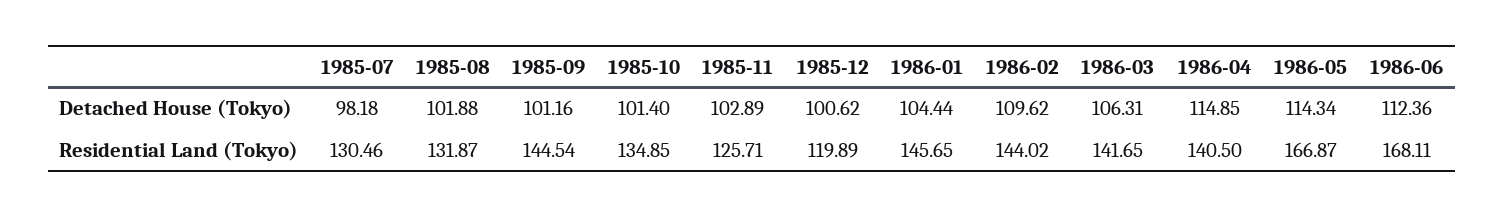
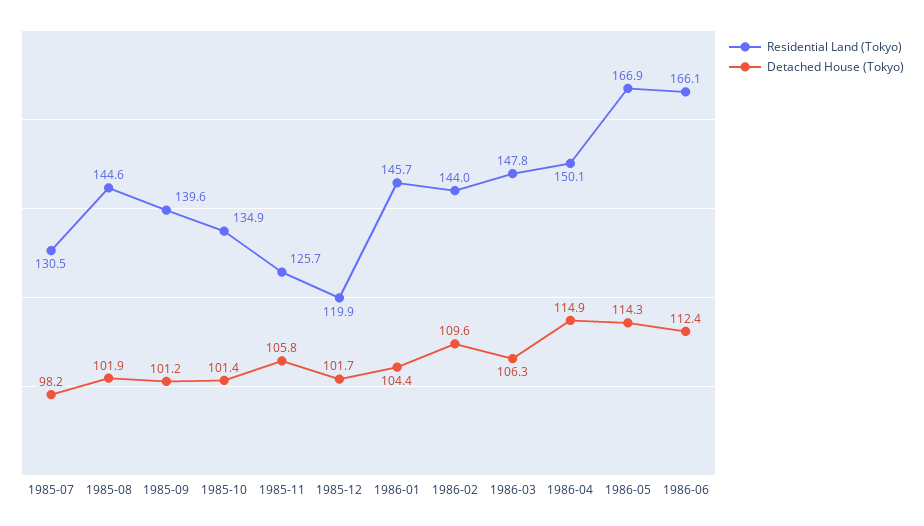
Detached House (Tokyo), 1985-11: 102.89 -> 105.8
Detached House (Tokyo), 1985-12: 100.62 -> 101.7
Residential Land (Tokyo), 1985-08: 131.87 -> 144.6
Residential Land (Tokyo), 1985-09: 144.54 -> 139.6
Residential Land (Tokyo), 1986-03: 141.65 -> 147.8
Residential Land (Tokyo), 1986-04: 140.5 -> 150.1
Residential Land (Tokyo), 1986-06: 168.11 -> 166.1

